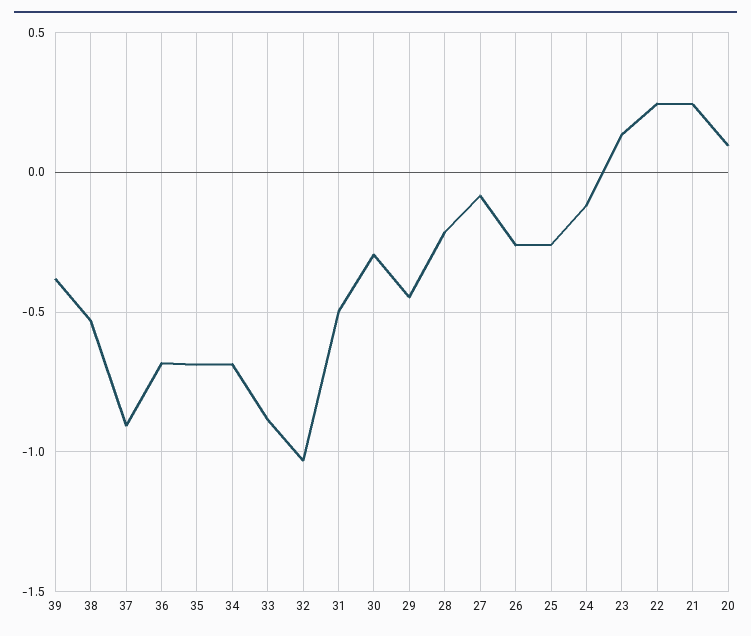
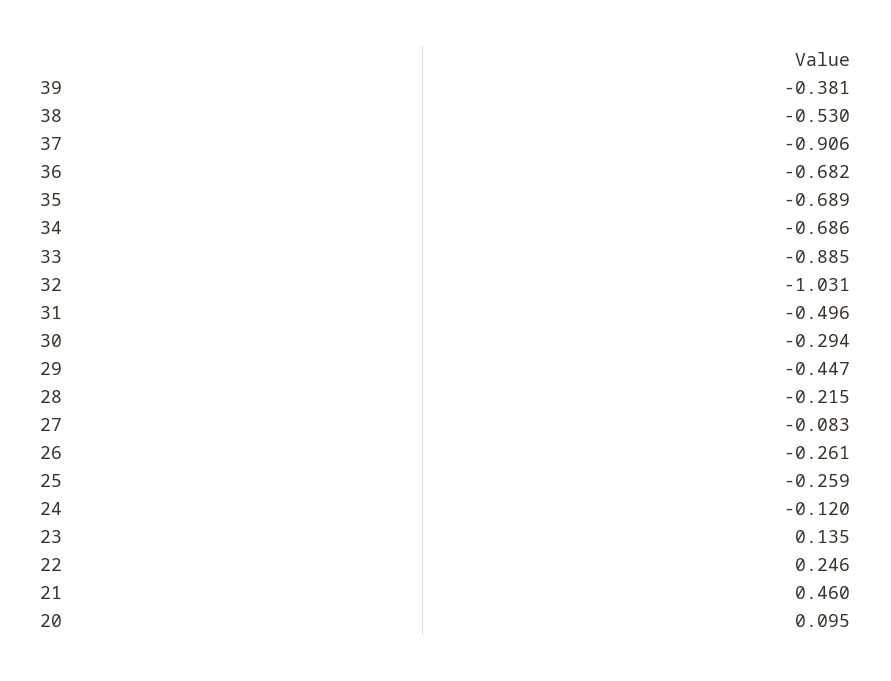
21: 0.25 -> 0.46

